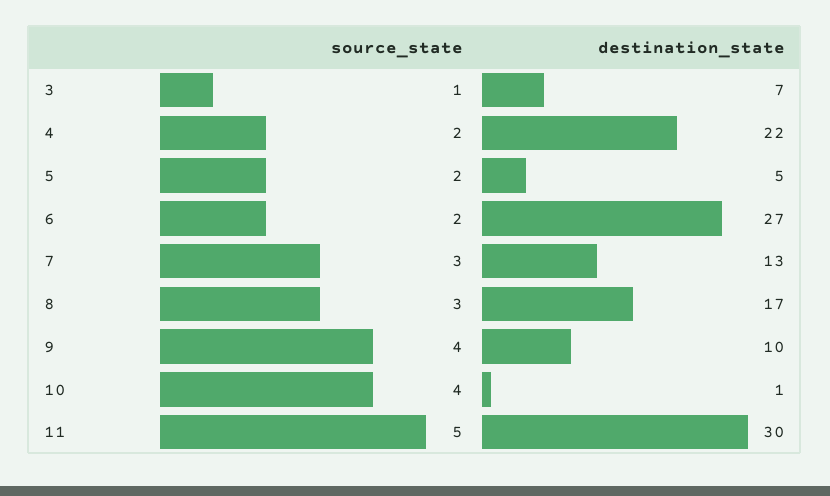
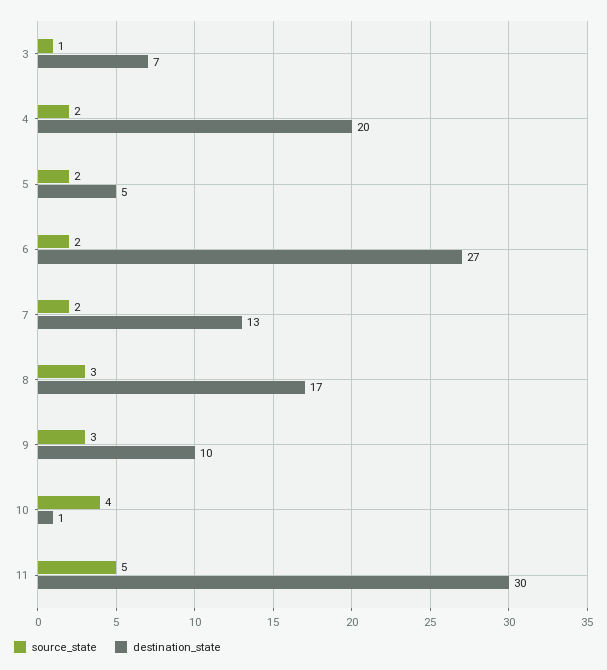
destination_state, 4: 22 -> 20
source_state, 7: 3 -> 2
source_state, 9: 4 -> 3

